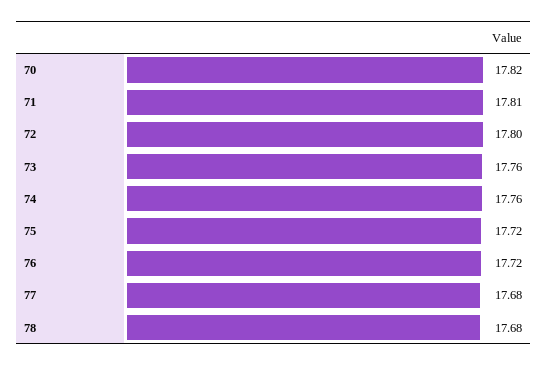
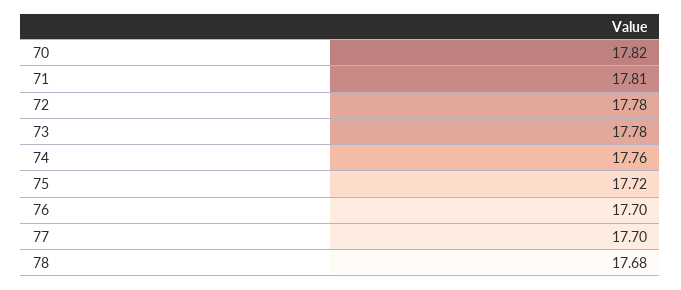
72: 17.8 -> 17.78
73: 17.76 -> 17.78
76: 17.72 -> 17.7
77: 17.68 -> 17.7

